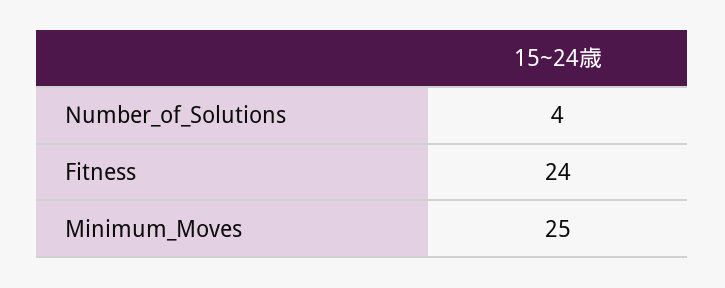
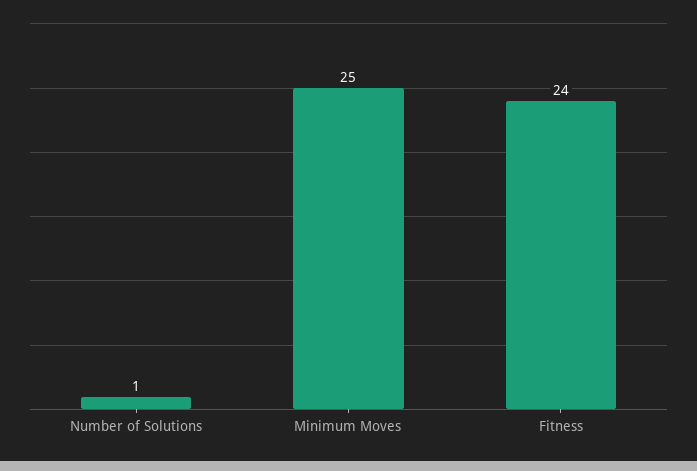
Number_of_Solutions: 4 -> 1

